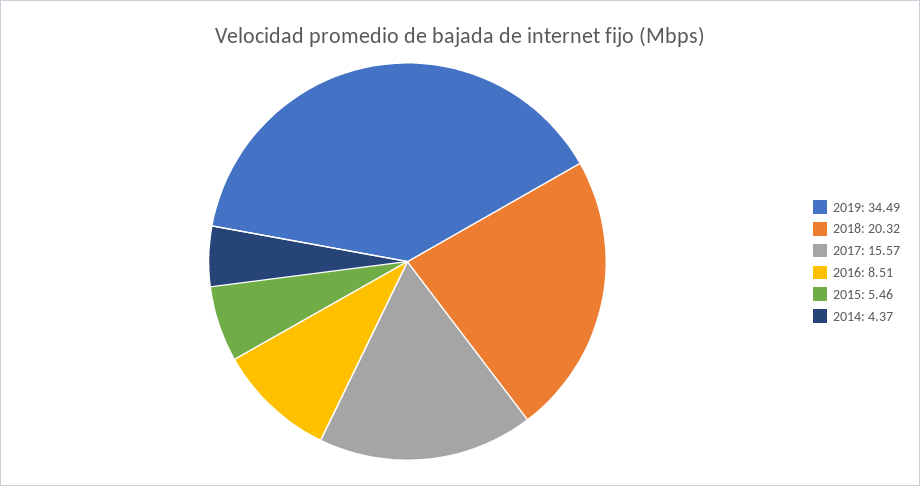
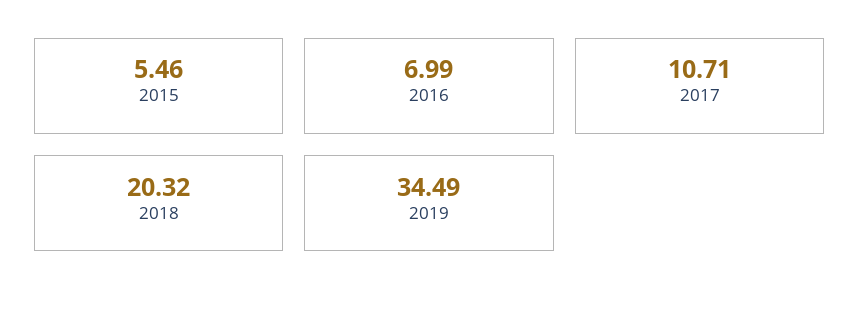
2017: 15.57 -> 10.71
2016: 8.51 -> 6.99
2014: 4.37 -> none

